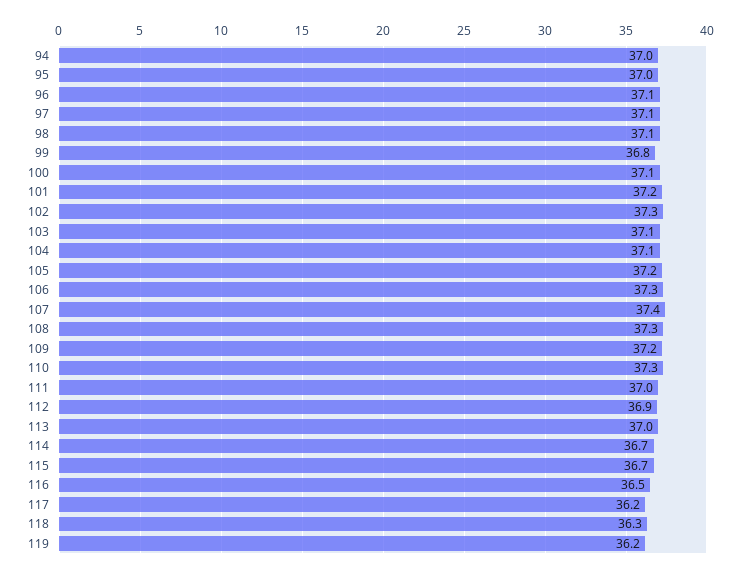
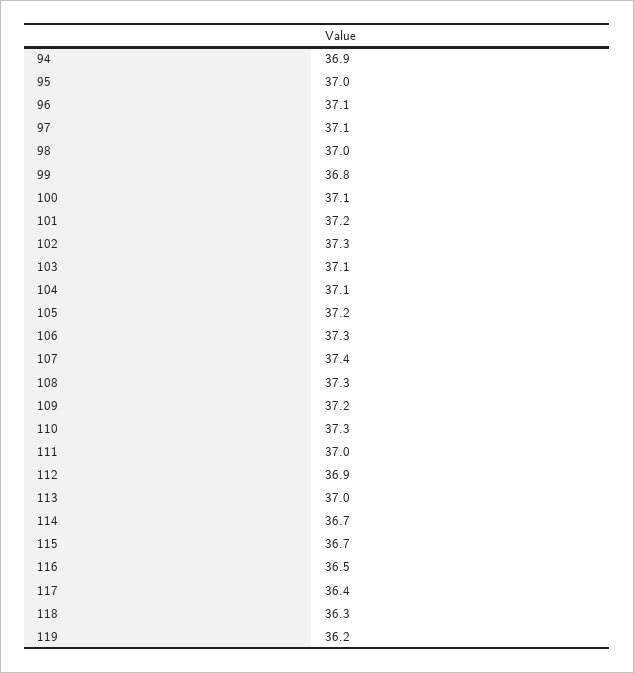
94: 37 -> 36.9
98: 37.1 -> 37
117: 36.2 -> 36.4

